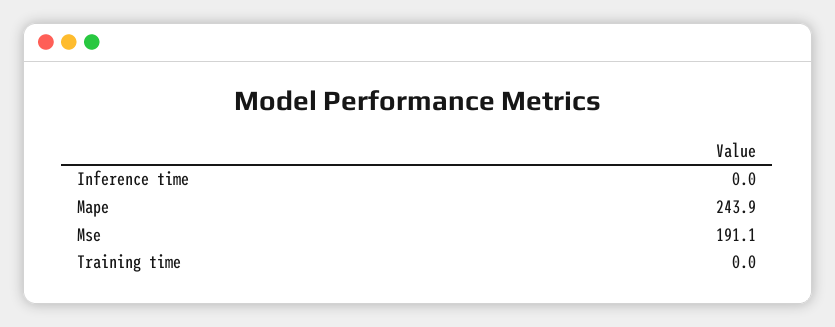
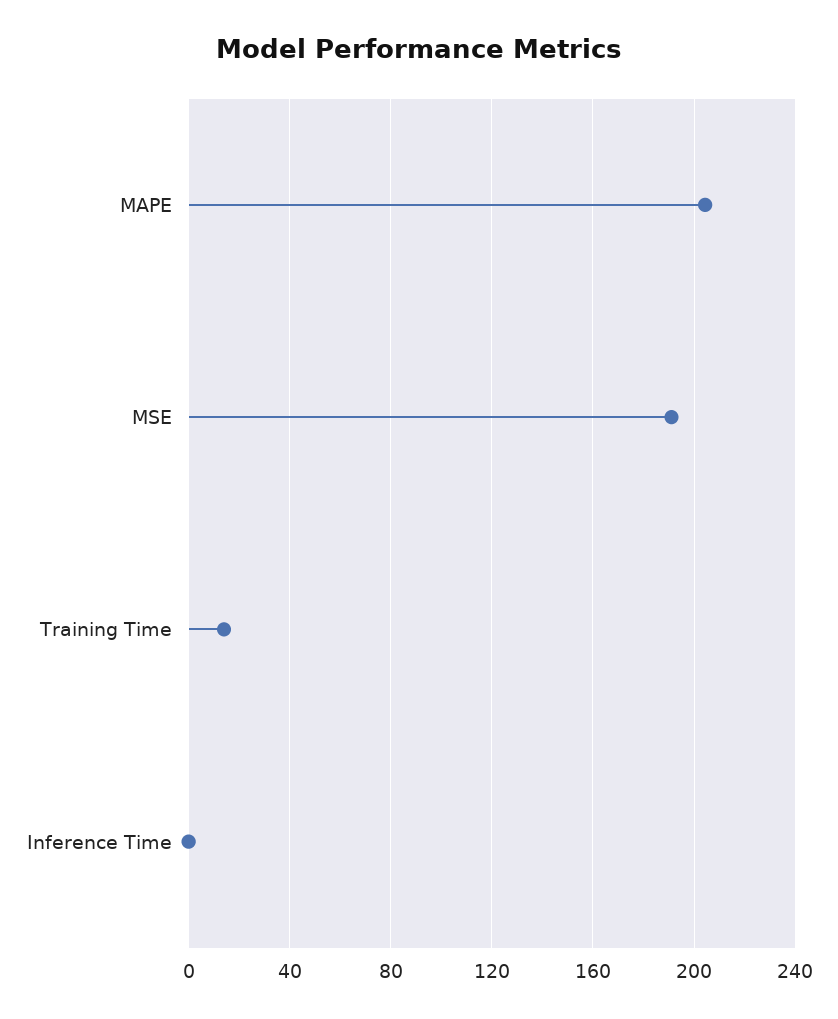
Mape: 243.9 -> 205
Training time: 0 -> 15

